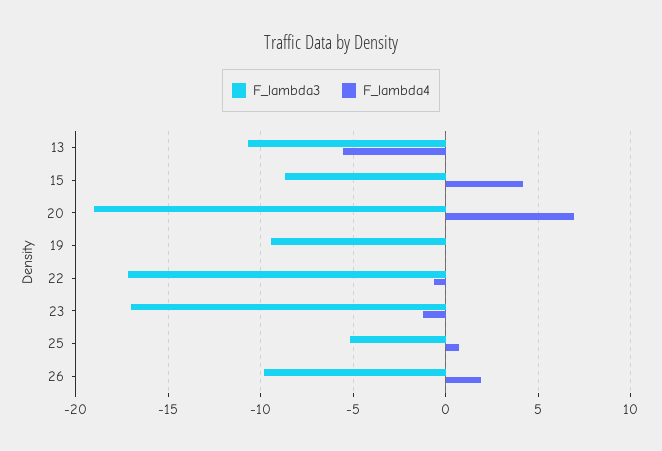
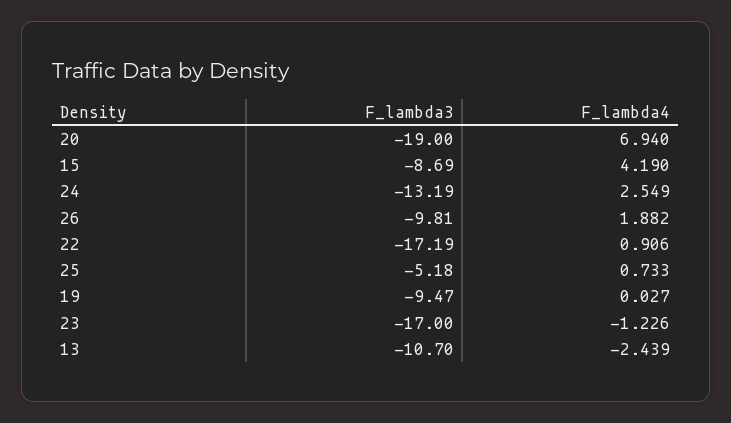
F_lambda4, 13: -5.5 -> -2.439
F_lambda4, 22: -0.5 -> 0.906
F_lambda3, 24: none -> -13.19
F_lambda4, 24: none -> 2.549

